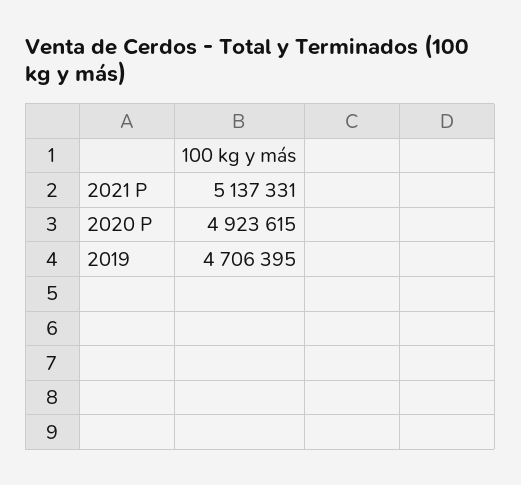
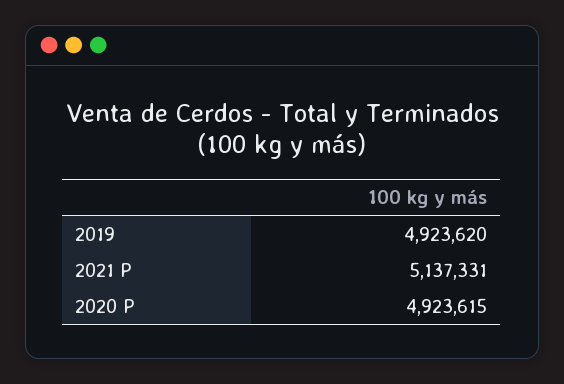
2019: 4706395 -> 4923620

